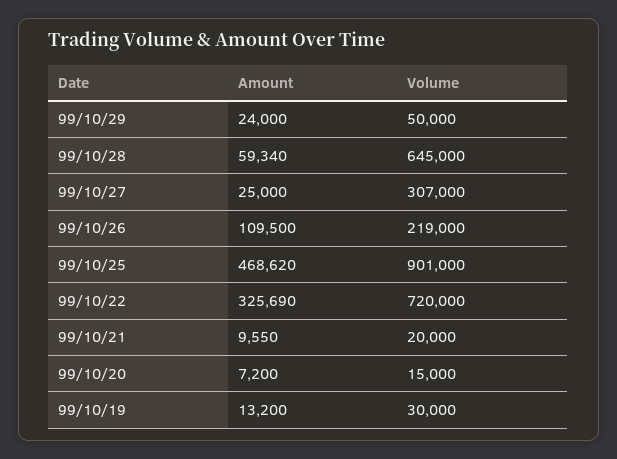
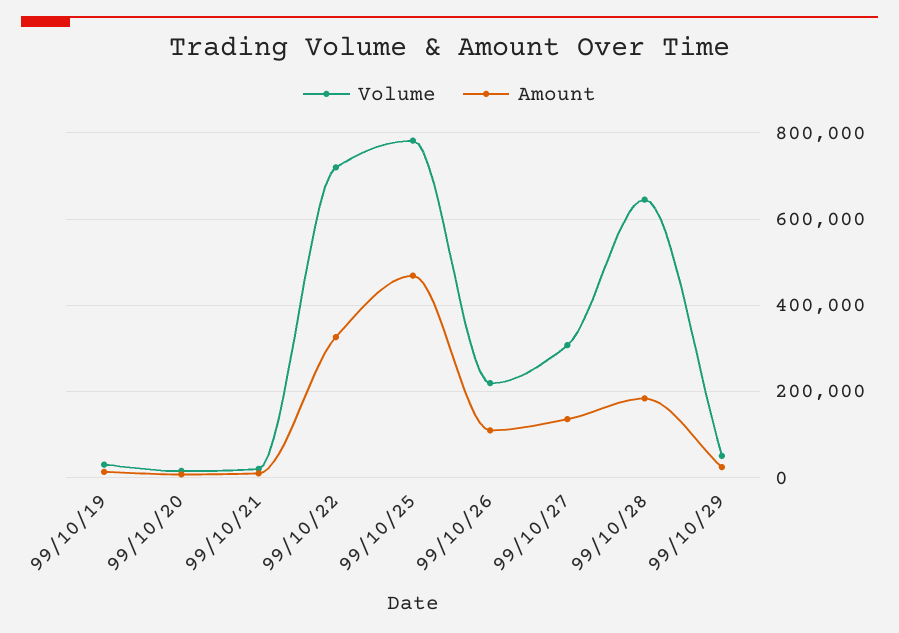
Amount, 99/10/28: 59340 -> 180000
Amount, 99/10/27: 25000 -> 140000
Volume, 99/10/25: 901000 -> 780000

